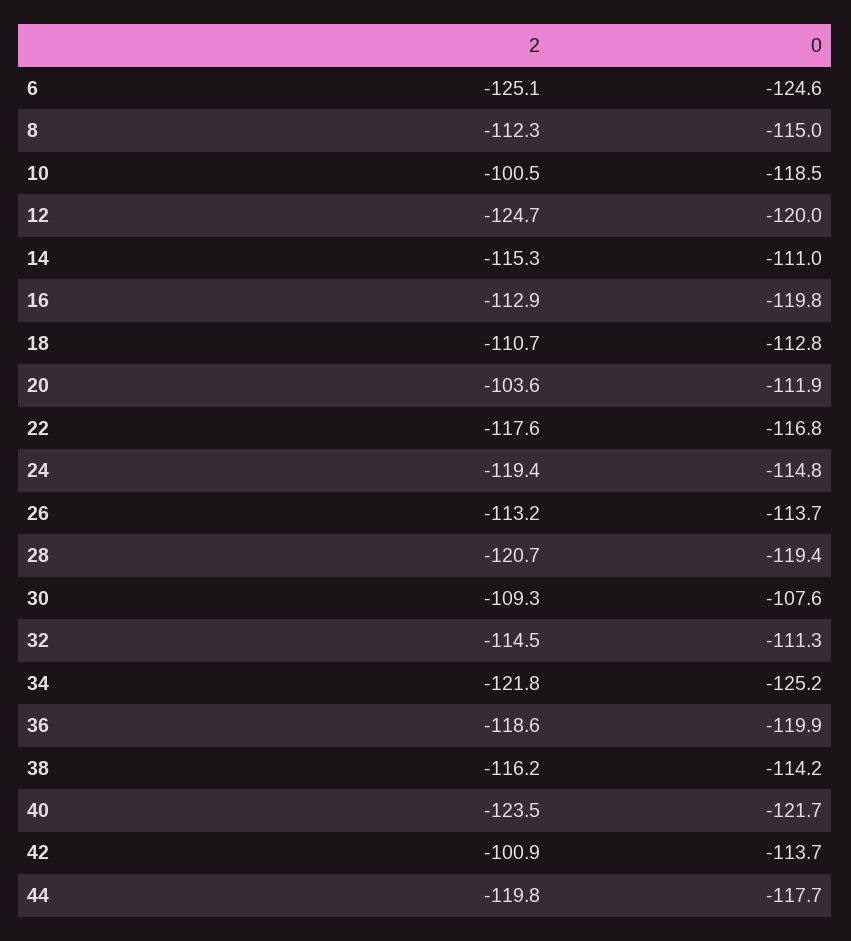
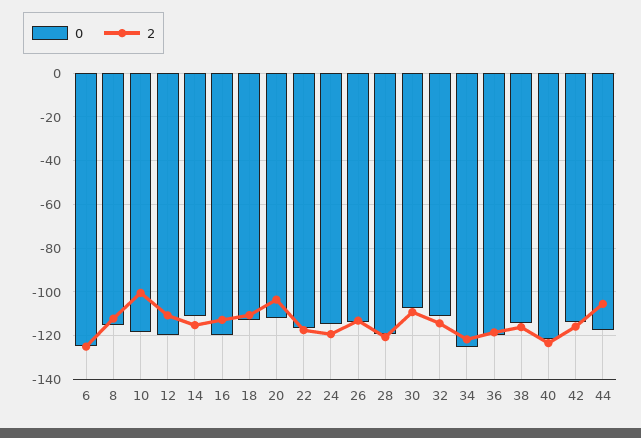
2, 12: -124.7 -> -110
2, 42: -100.9 -> -115
2, 44: -119.8 -> -105

